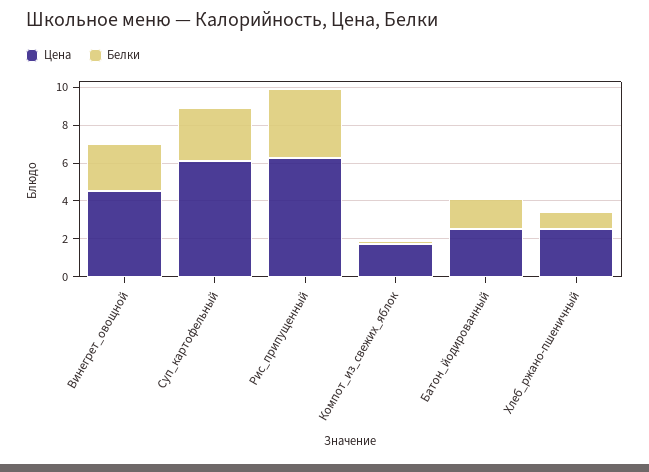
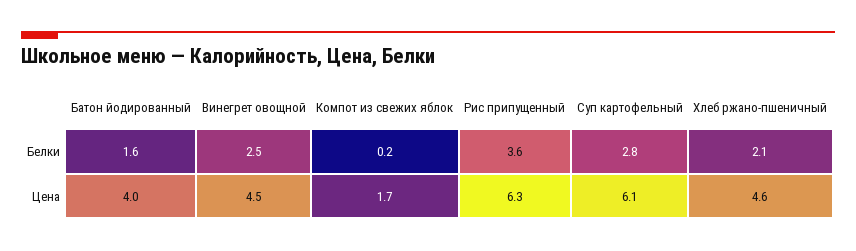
Цена, Батон_йодированный: 2.5 -> 4
Цена, Хлеб_ржано-пшеничный: 2.5 -> 4.6
Белки, Хлеб_ржано-пшеничный: 1 -> 2.1

